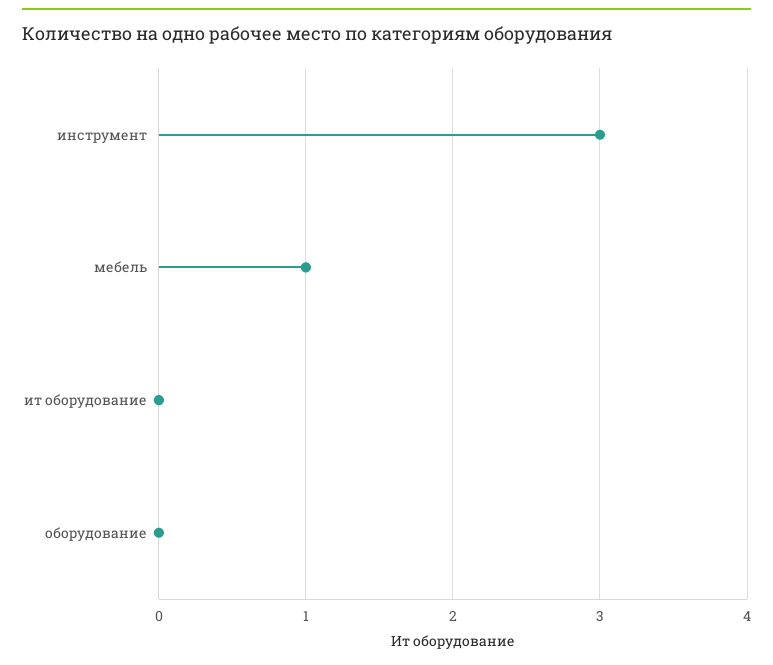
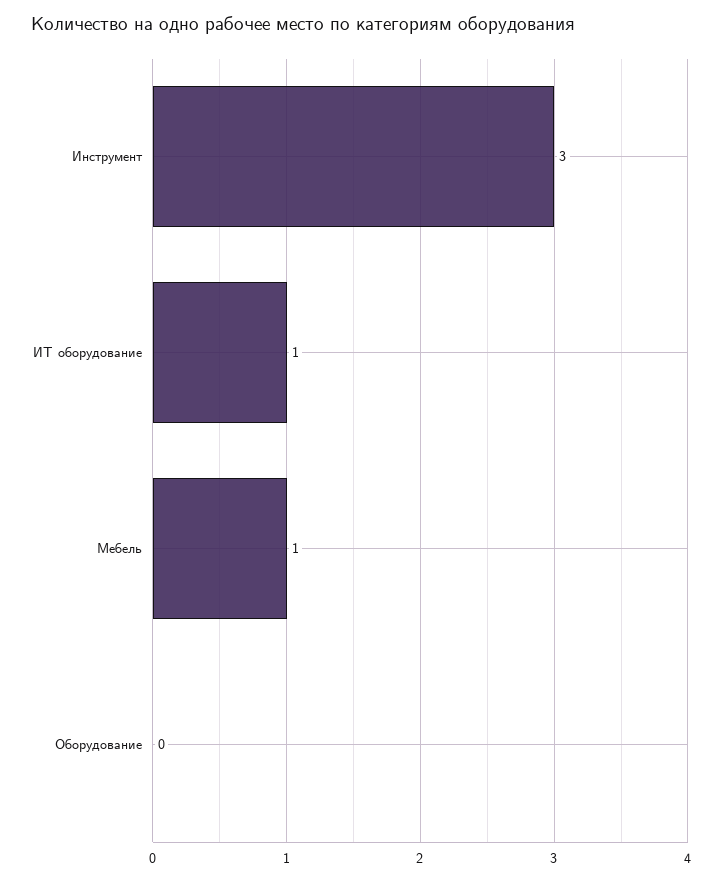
ит оборудование: 0 -> 1

